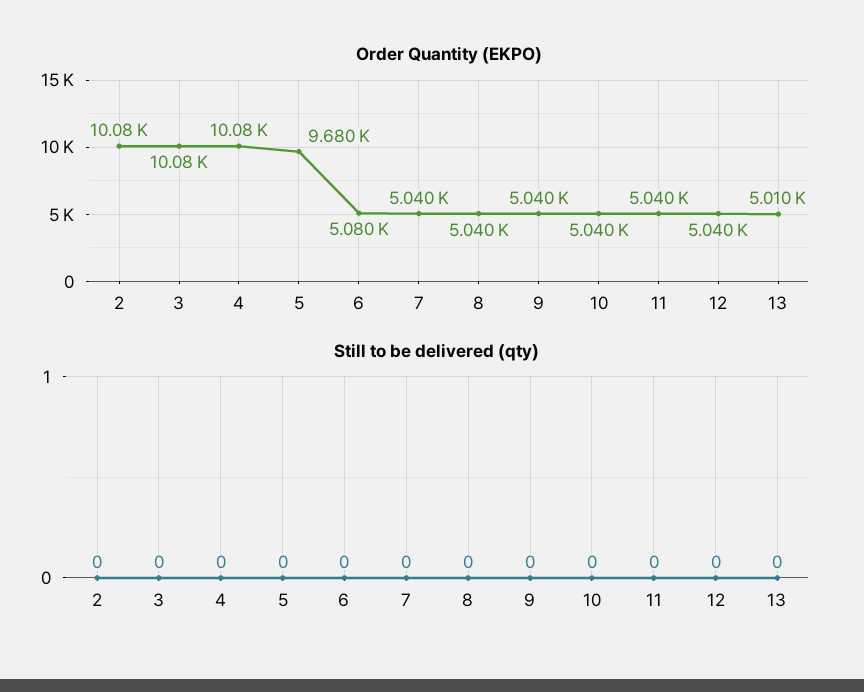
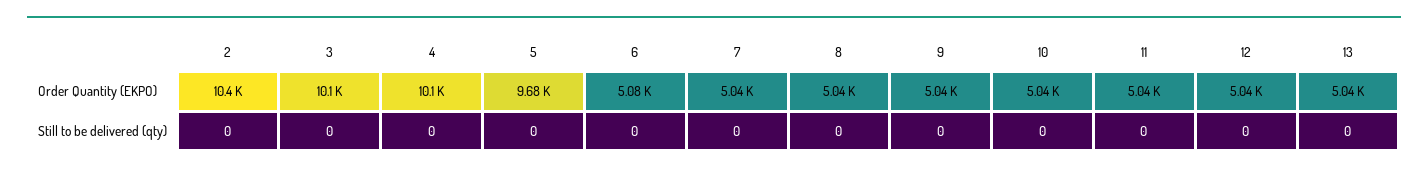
Order Quantity (EKPO), 2: 10080 -> 10400
Order Quantity (EKPO), 13: 5010 -> 5040

